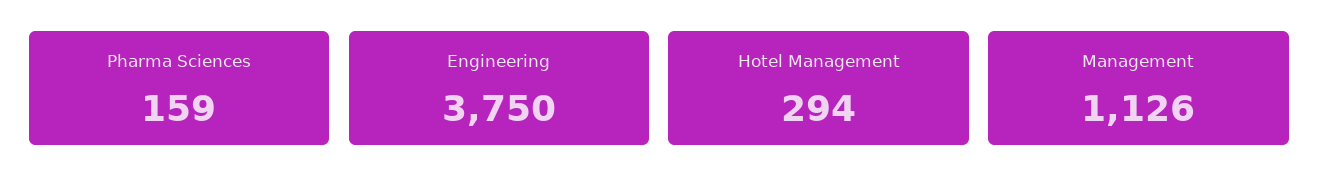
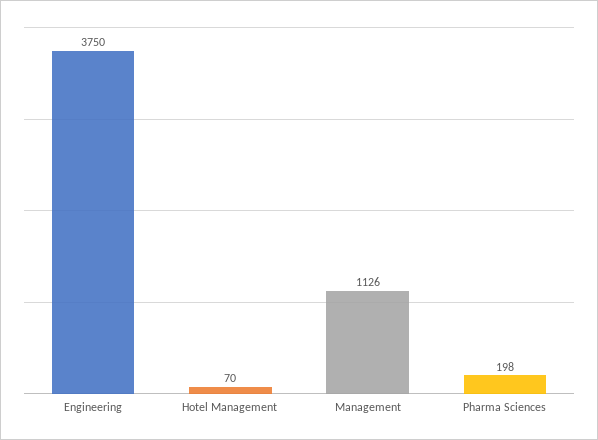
Pharma Sciences: 159 -> 198
Hotel Management: 294 -> 70

